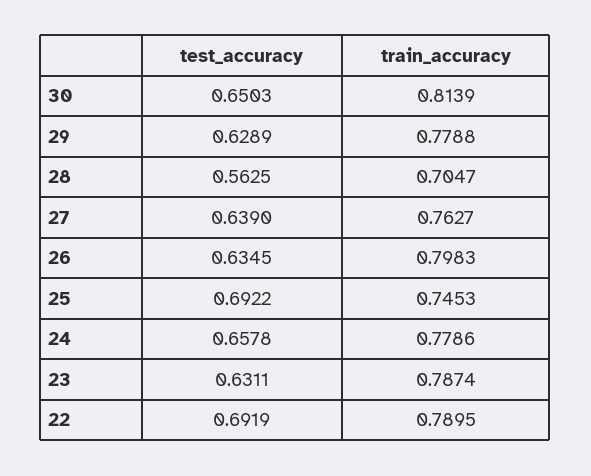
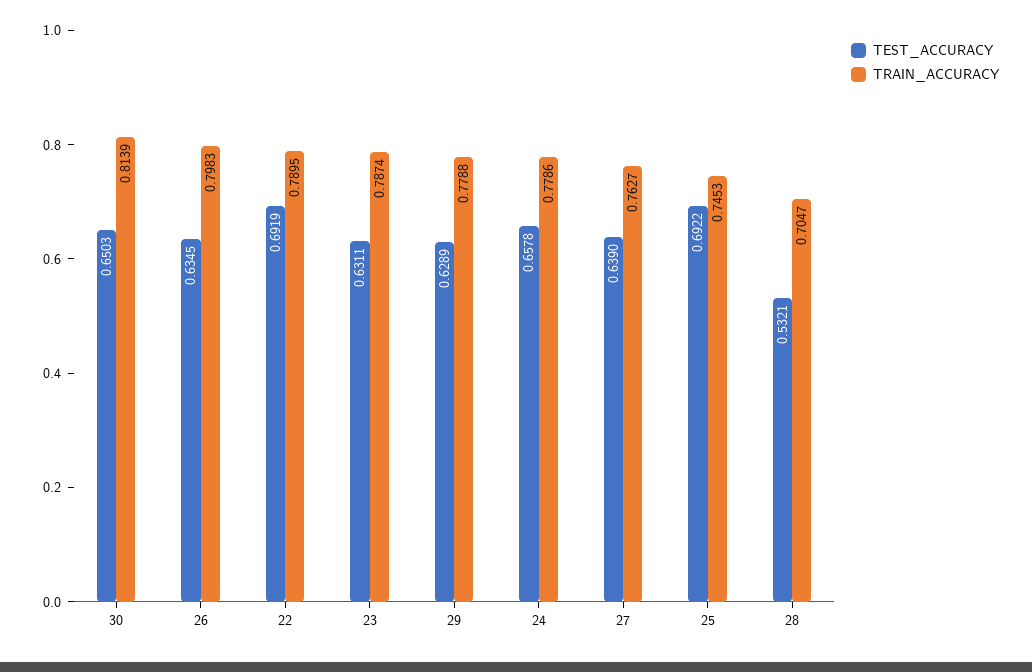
test_accuracy, 28: 0.5625 -> 0.5321

